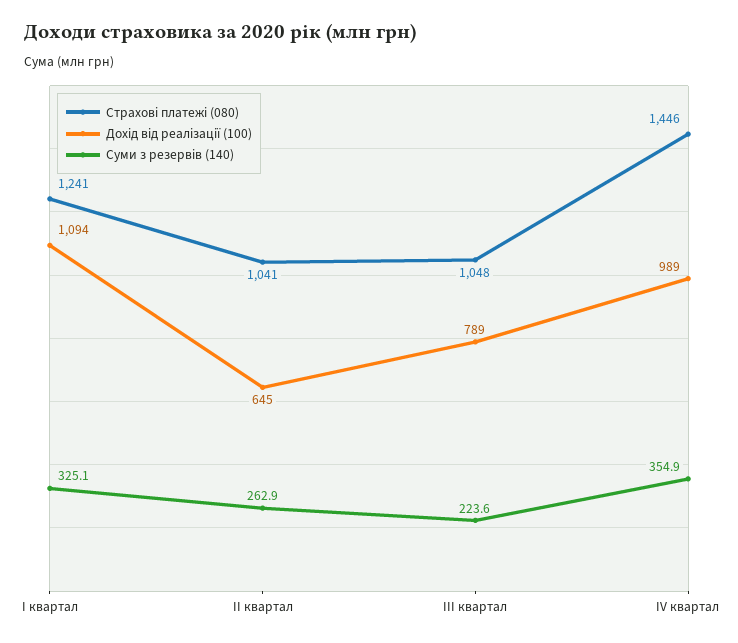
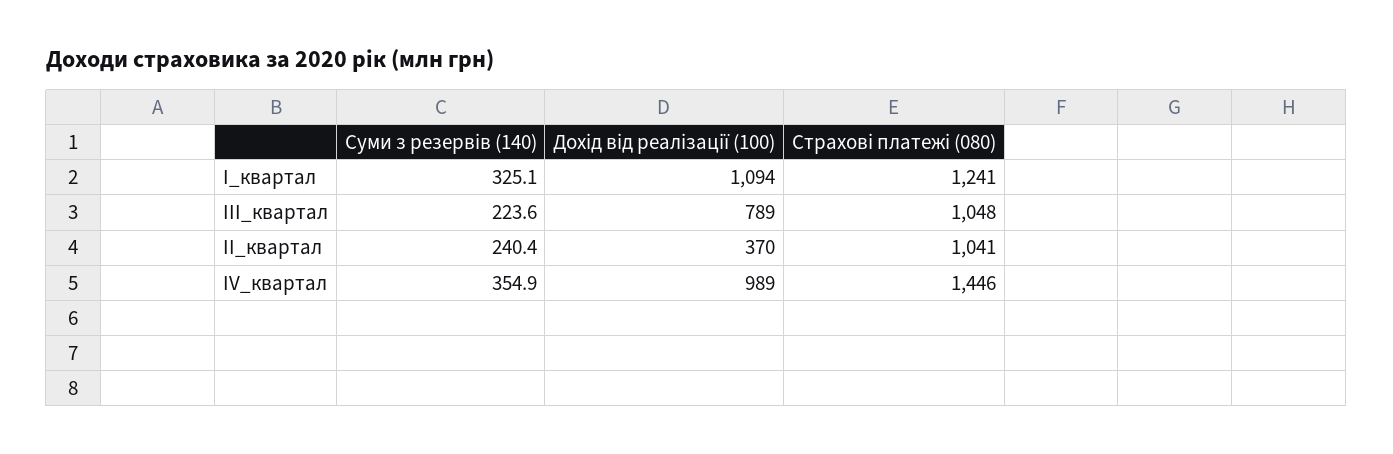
Дохід від реалізації (100), II квартал: 645 -> 370
Суми з резервів (140), II квартал: 262.9 -> 240.4

